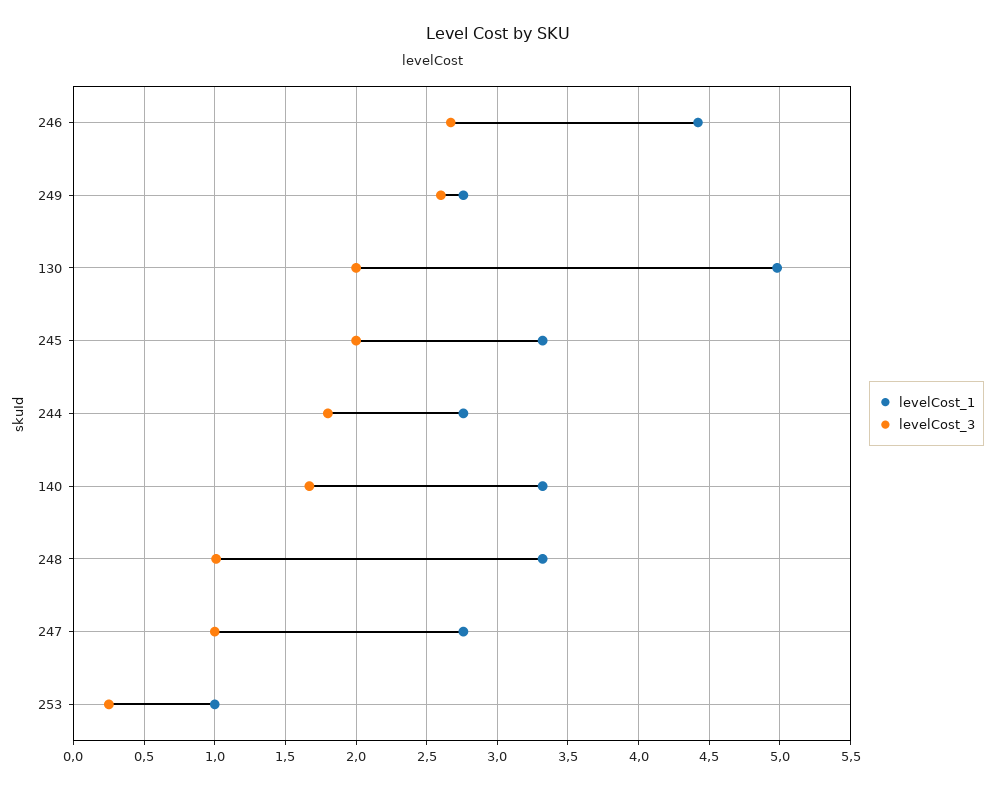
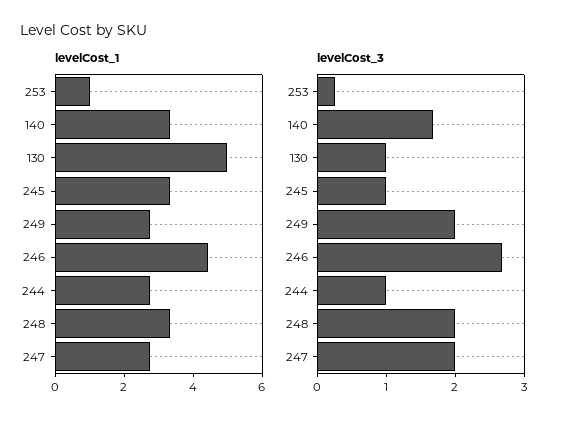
levelCost_3, 249: 2.6 -> 2
levelCost_3, 130: 2 -> 1
levelCost_3, 245: 2 -> 1
levelCost_3, 244: 1.8 -> 1
levelCost_3, 248: 1 -> 2
levelCost_3, 247: 1 -> 2

